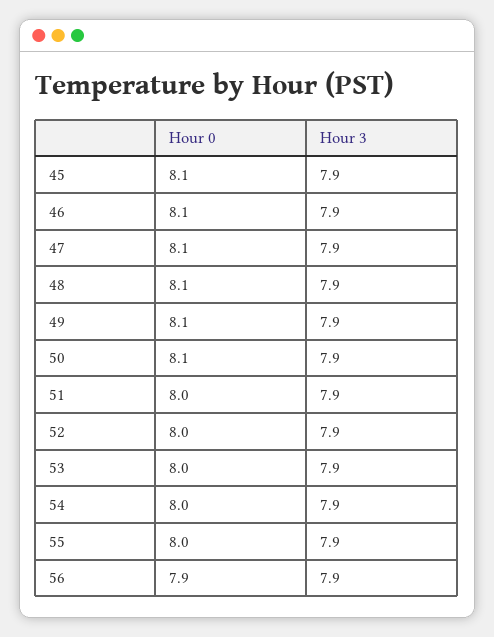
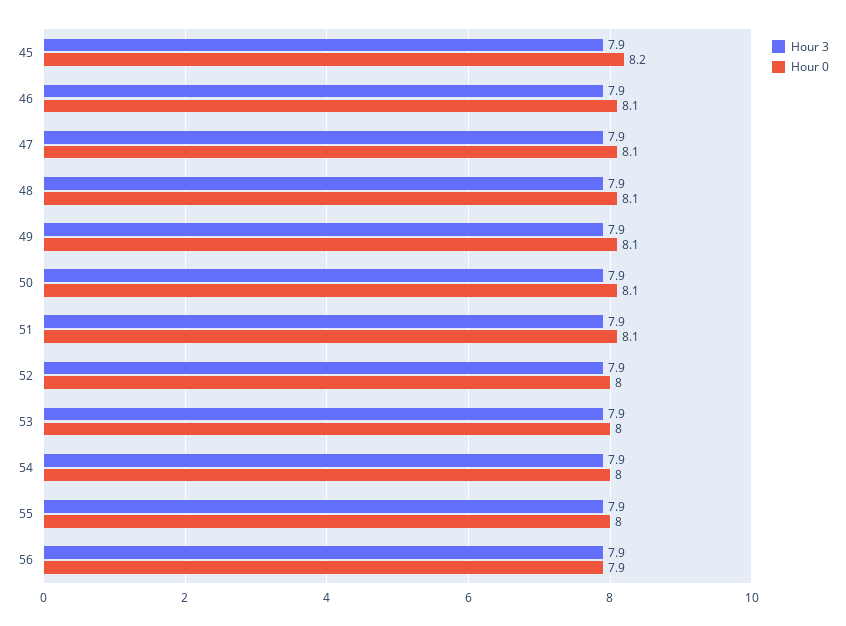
Hour 0, 45: 8.1 -> 8.2
Hour 0, 51: 8 -> 8.1

